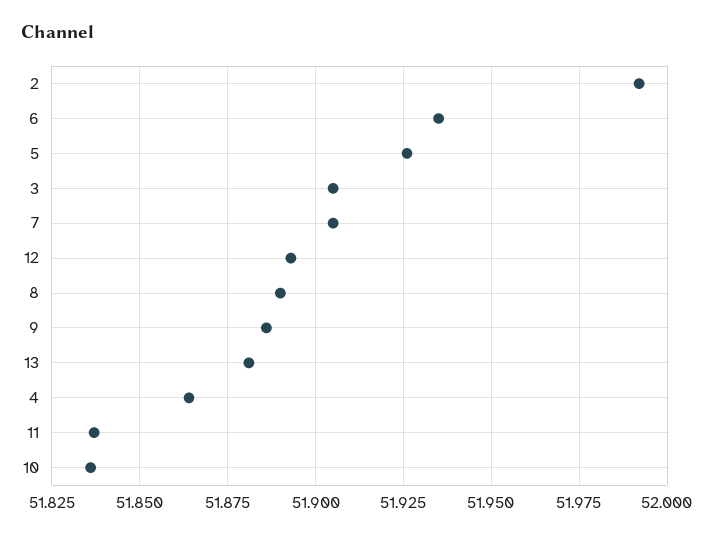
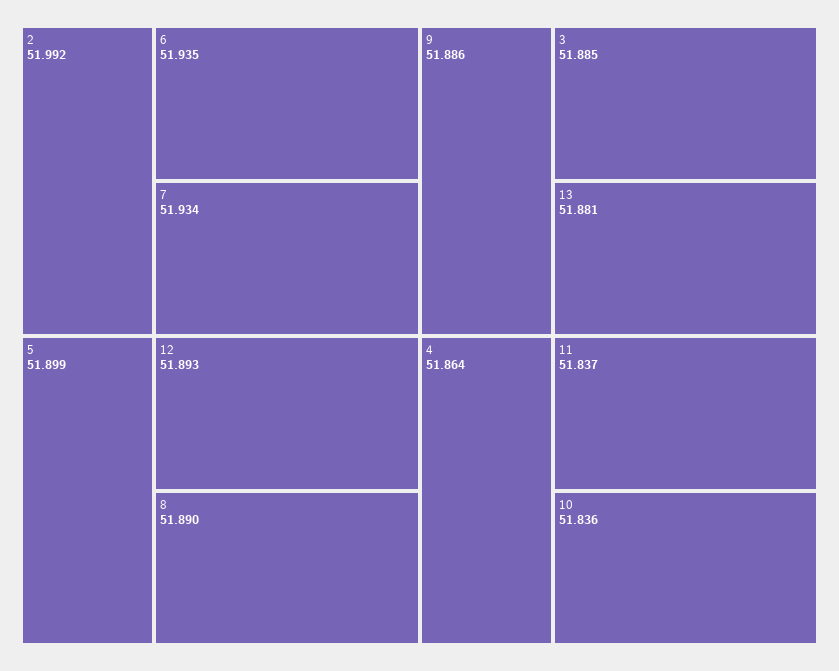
5: 51.925 -> 51.899
3: 51.905 -> 51.885
7: 51.905 -> 51.934

